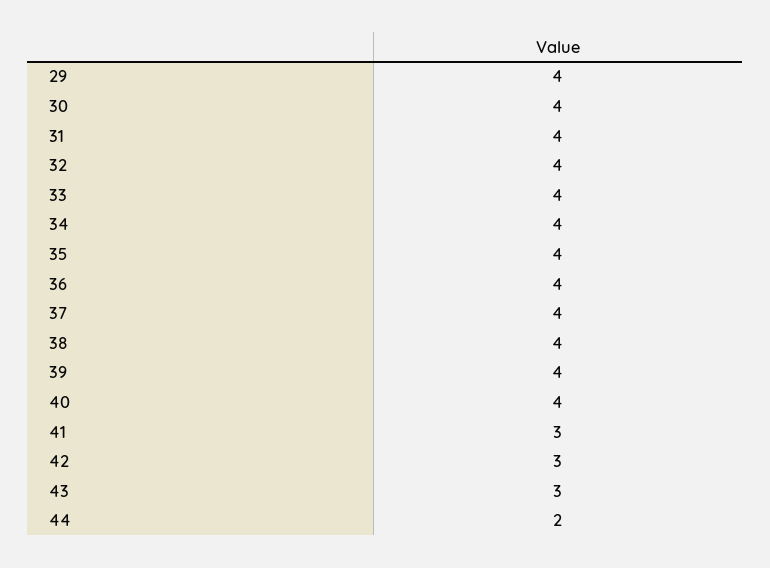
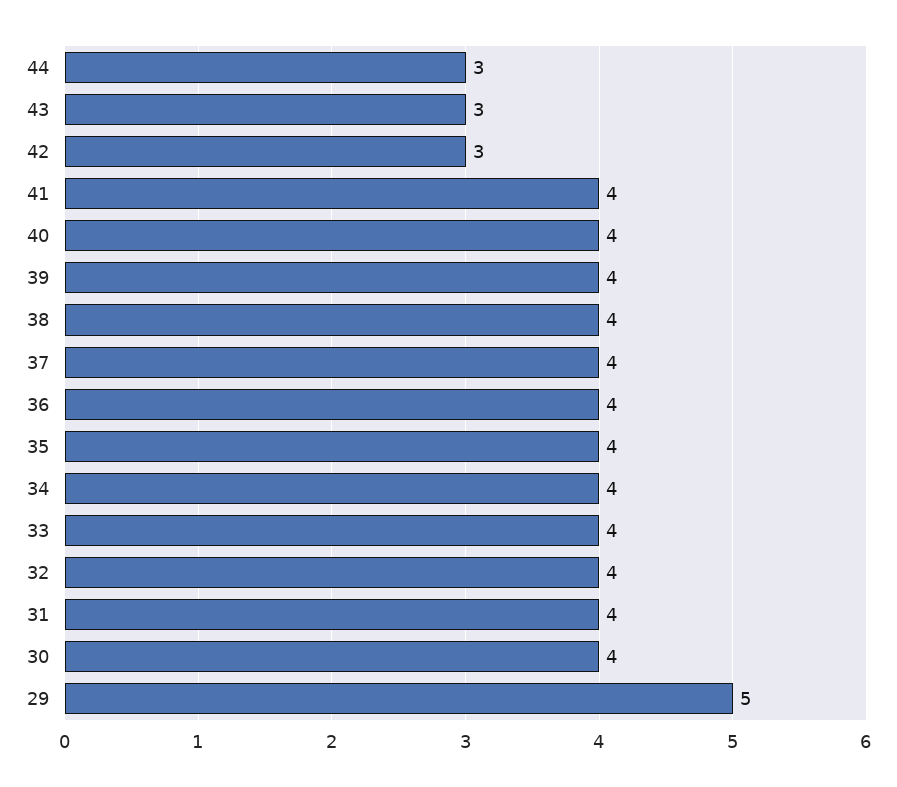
29: 4 -> 5
41: 3 -> 4
44: 2 -> 3

